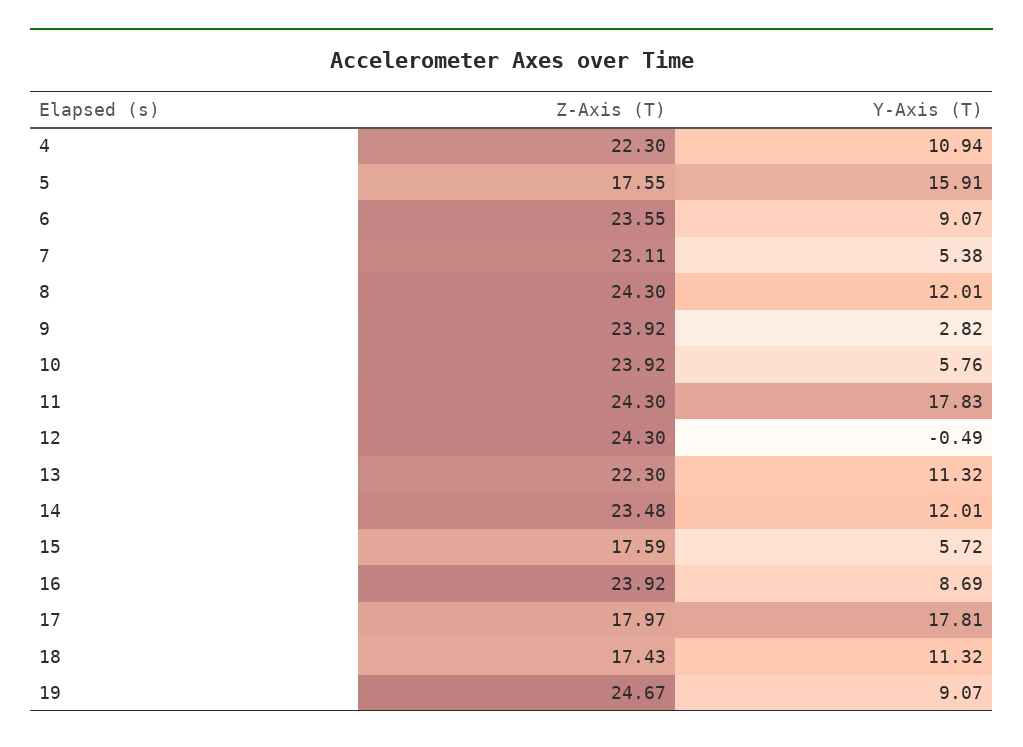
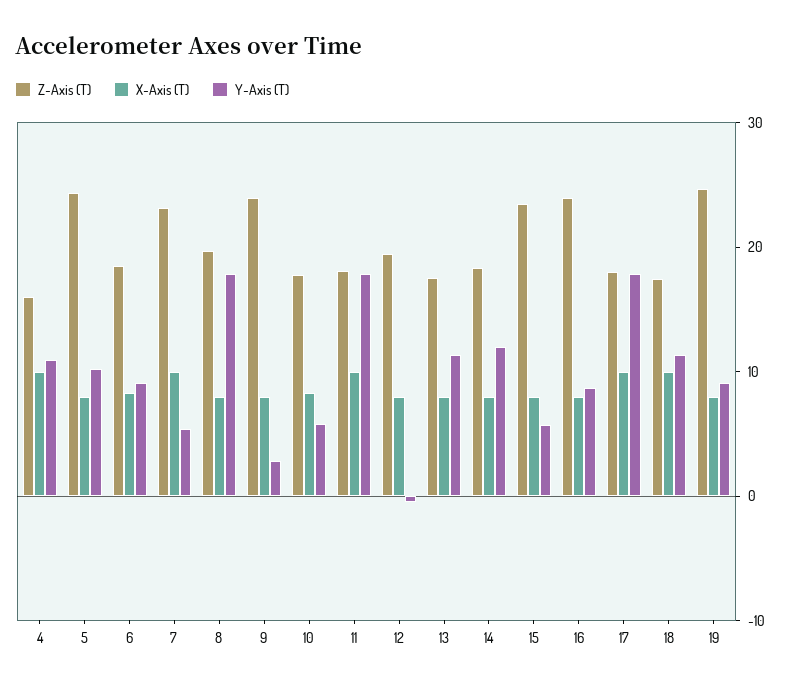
Z-Axis (T), 4: 22.3 -> 16
Z-Axis (T), 5: 17.55 -> 24
Y-Axis (T), 5: 15.91 -> 10
Z-Axis (T), 6: 23.55 -> 18
Z-Axis (T), 8: 24.3 -> 20
Y-Axis (T), 8: 12.01 -> 18
Z-Axis (T), 10: 23.92 -> 18
Z-Axis (T), 11: 24.3 -> 18
Z-Axis (T), 12: 24.3 -> 20
Z-Axis (T), 13: 22.3 -> 18
Z-Axis (T), 14: 23.48 -> 18
Z-Axis (T), 15: 17.59 -> 24
X-Axis (T), 4: none -> 10
X-Axis (T), 5: none -> 8
X-Axis (T), 6: none -> 8
X-Axis (T), 7: none -> 10
X-Axis (T), 8: none -> 8
X-Axis (T), 9: none -> 8
X-Axis (T), 10: none -> 8
X-Axis (T), 11: none -> 10
X-Axis (T), 12: none -> 8
X-Axis (T), 13: none -> 8
X-Axis (T), 14: none -> 8
X-Axis (T), 15: none -> 8
X-Axis (T), 16: none -> 8
X-Axis (T), 17: none -> 10
X-Axis (T), 18: none -> 10
X-Axis (T), 19: none -> 8

